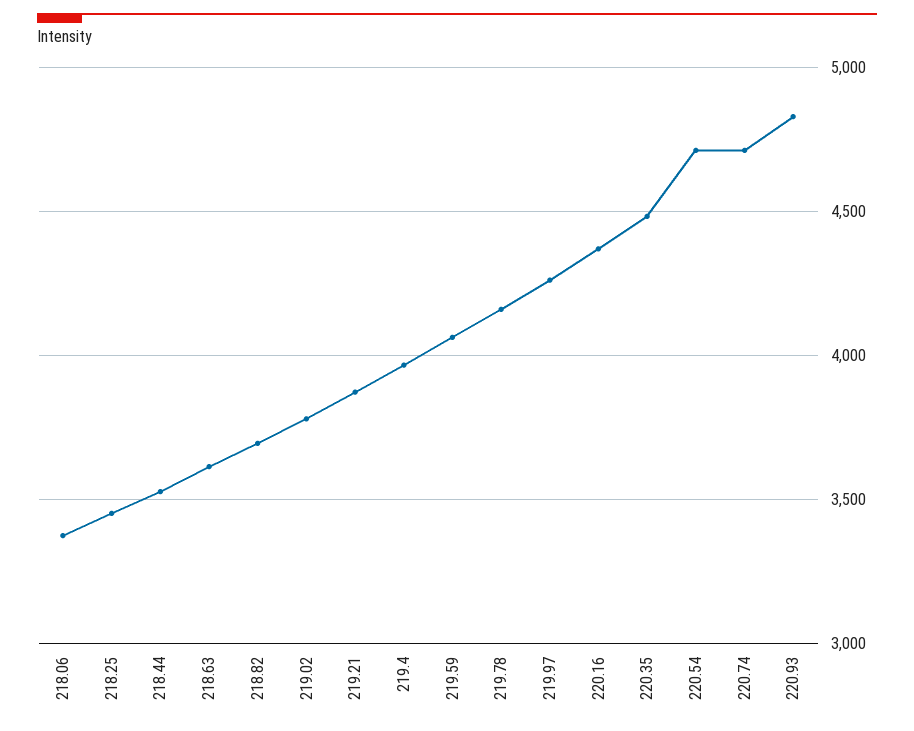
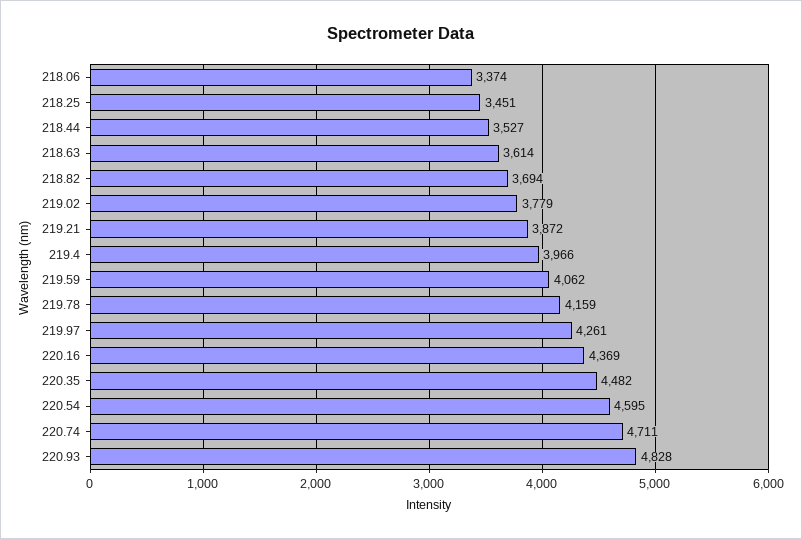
220.54: 4700 -> 4595

